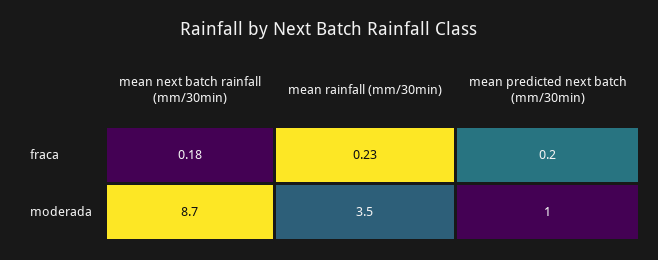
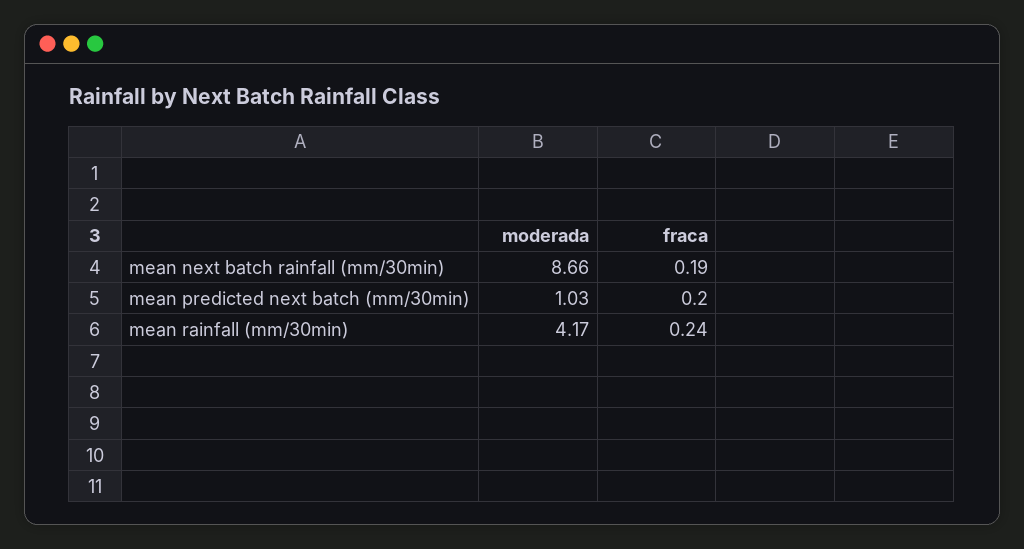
mean next batch rainfall (mm/30min), fraca: 0.18 -> 0.19
mean rainfall (mm/30min), fraca: 0.23 -> 0.24
mean rainfall (mm/30min), moderada: 3.5 -> 4.17

